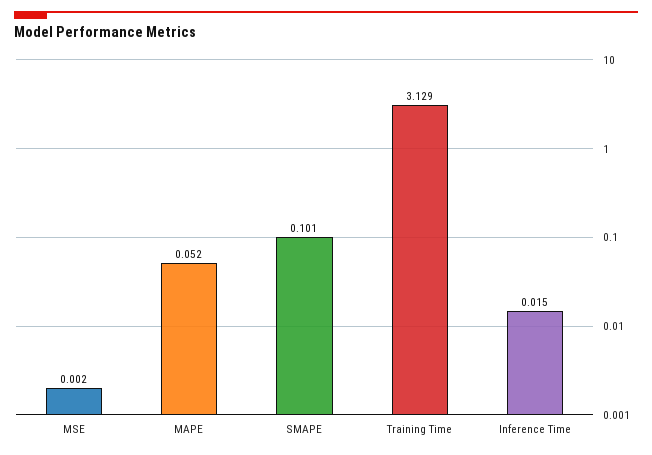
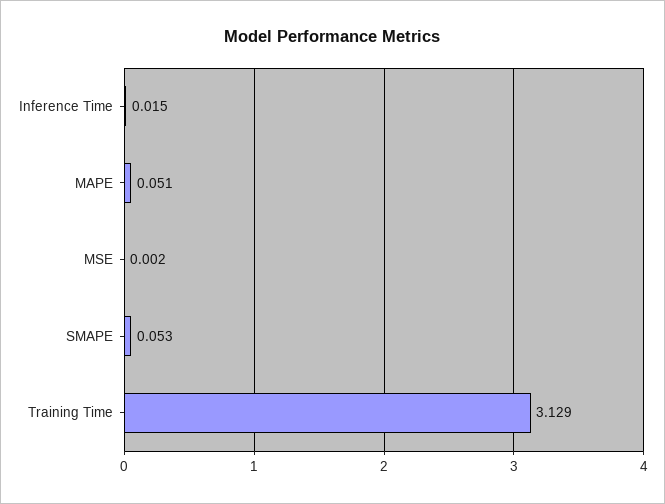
MAPE: 0.052 -> 0.051
SMAPE: 0.101 -> 0.053

